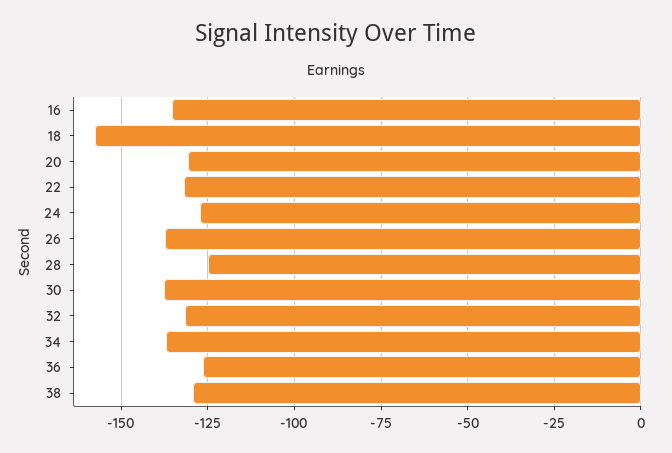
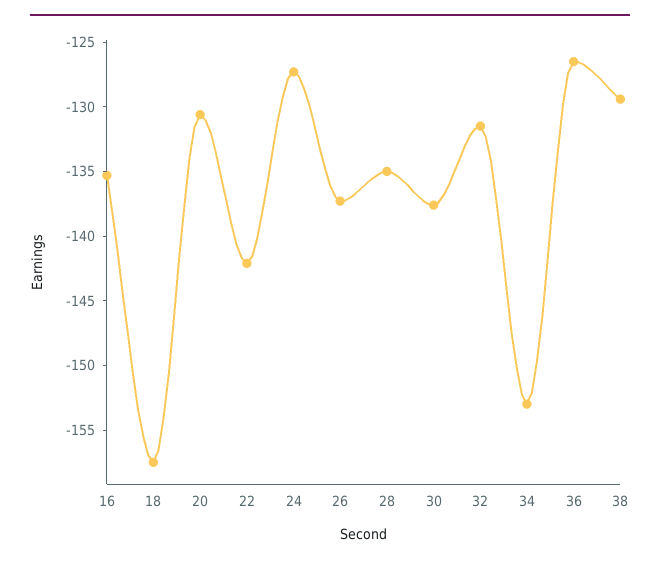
22: -132.5 -> -142
28: -125 -> -135
34: -137.5 -> -153

